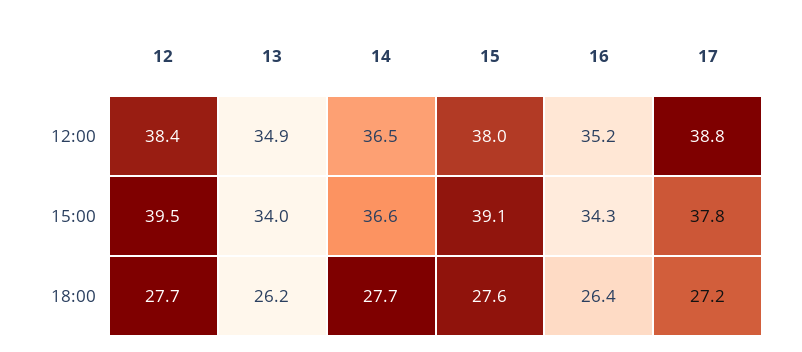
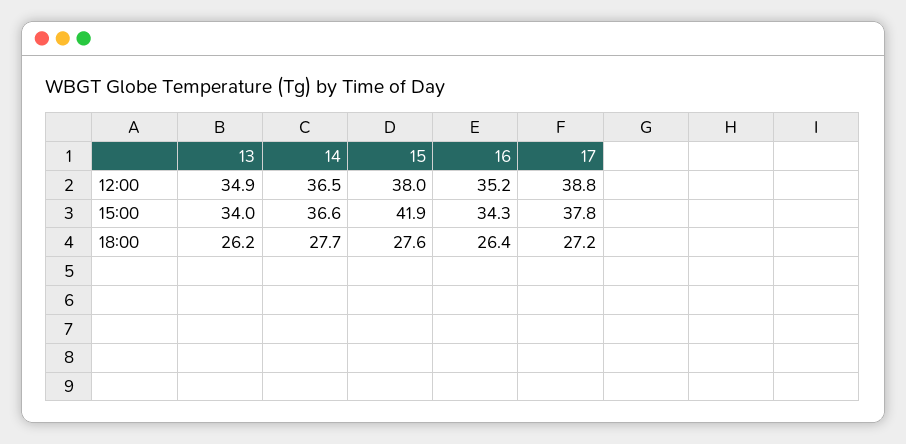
12, 12:00: 38.4 -> none
12, 15:00: 39.5 -> none
15, 15:00: 39.1 -> 41.9
12, 18:00: 27.7 -> none

